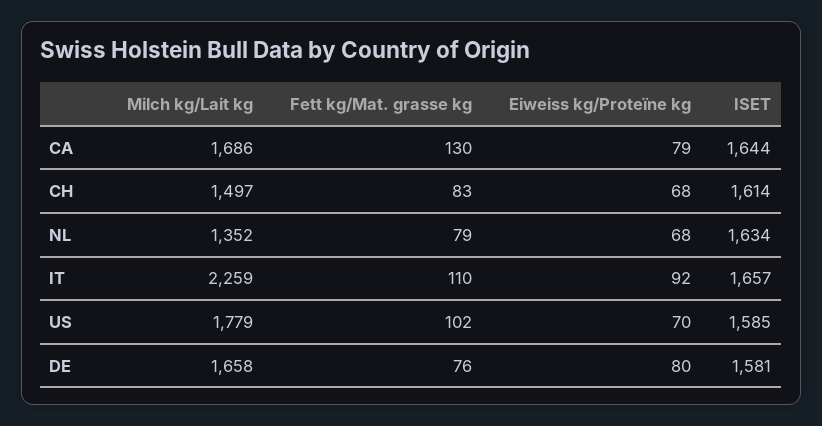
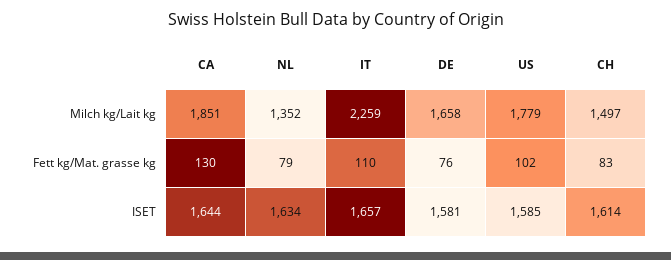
Milch kg/Lait kg, CA: 1686 -> 1851
Eiweiss kg/Proteïne kg, CA: 79 -> none
Eiweiss kg/Proteïne kg, CH: 68 -> none
Eiweiss kg/Proteïne kg, NL: 68 -> none
Eiweiss kg/Proteïne kg, IT: 92 -> none
Eiweiss kg/Proteïne kg, US: 70 -> none
Eiweiss kg/Proteïne kg, DE: 80 -> none

